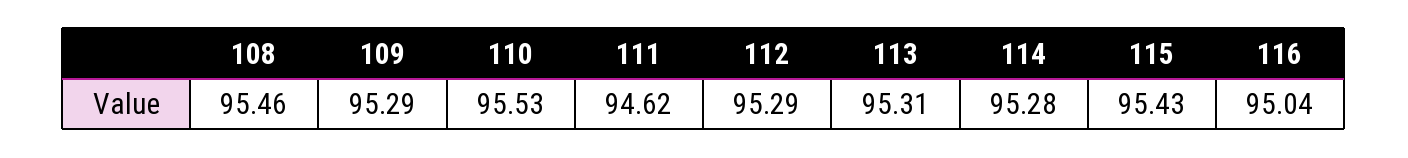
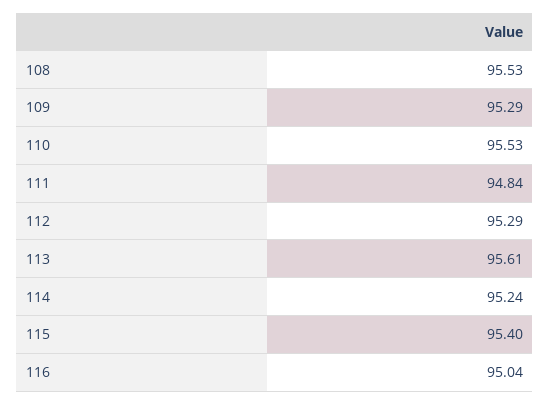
108: 95.46 -> 95.53
111: 94.62 -> 94.84
113: 95.31 -> 95.61
114: 95.28 -> 95.24
115: 95.43 -> 95.4

